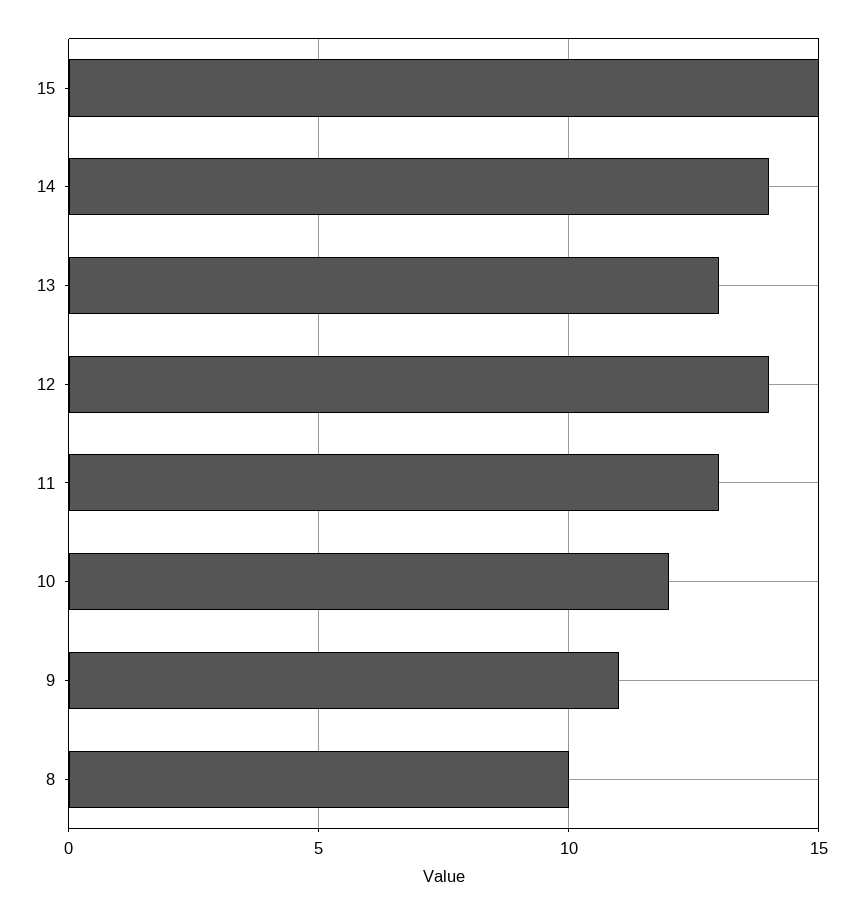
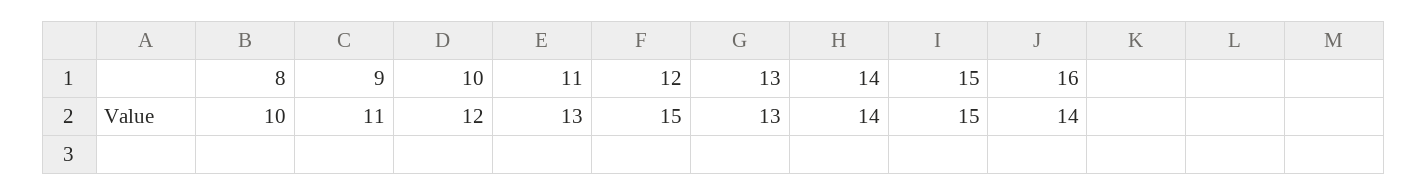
12: 14 -> 15
16: none -> 14

